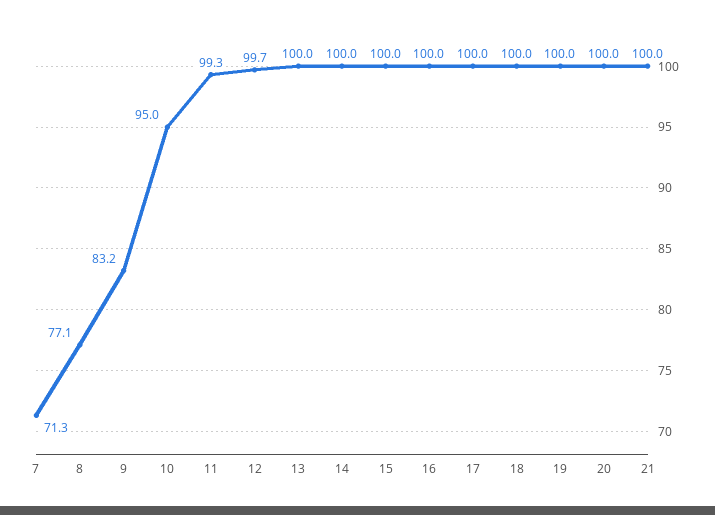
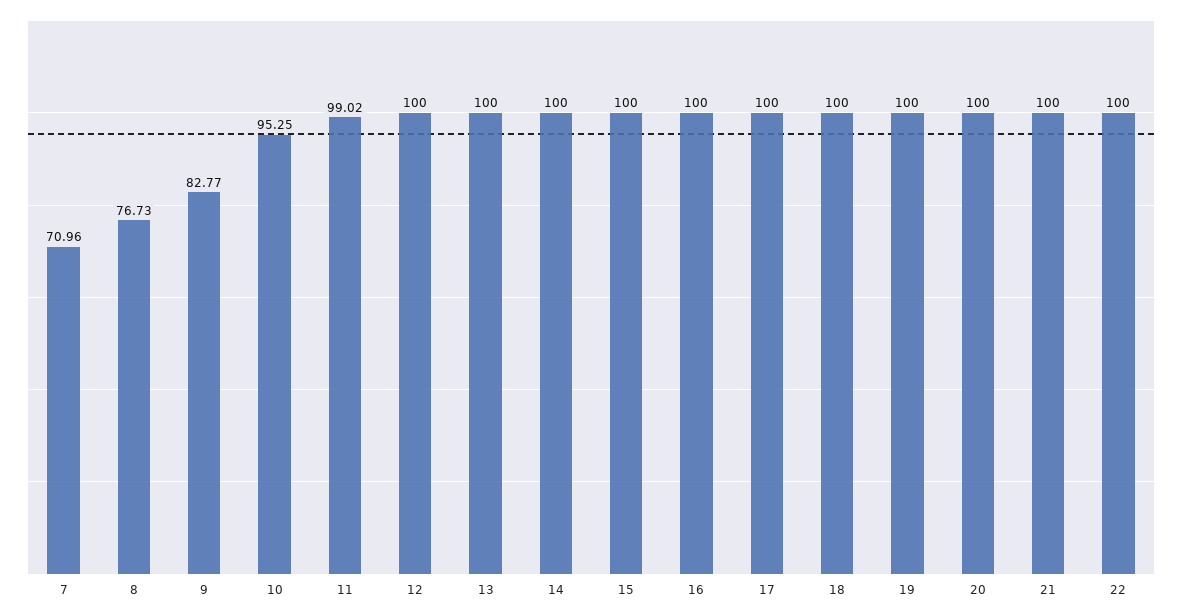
7: 71.3 -> 70.96
8: 77.1 -> 76.73
9: 83.2 -> 82.77
10: 95 -> 95.25
11: 99.3 -> 99.02
12: 99.7 -> 100
22: none -> 100

